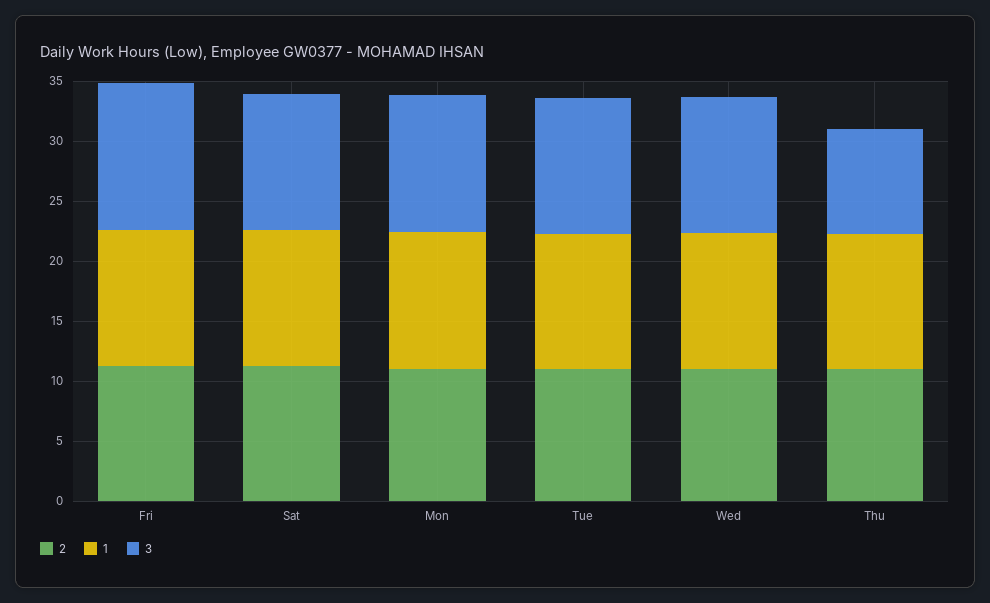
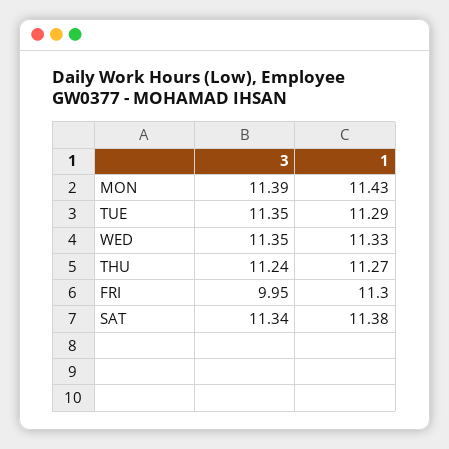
2, Fri: 11 -> none
3, Fri: 12 -> 9.95
2, Sat: 11 -> none
2, Mon: 11 -> none
2, Tue: 11 -> none
2, Wed: 11 -> none
2, Thu: 11 -> none
3, Thu: 9 -> 11.24

